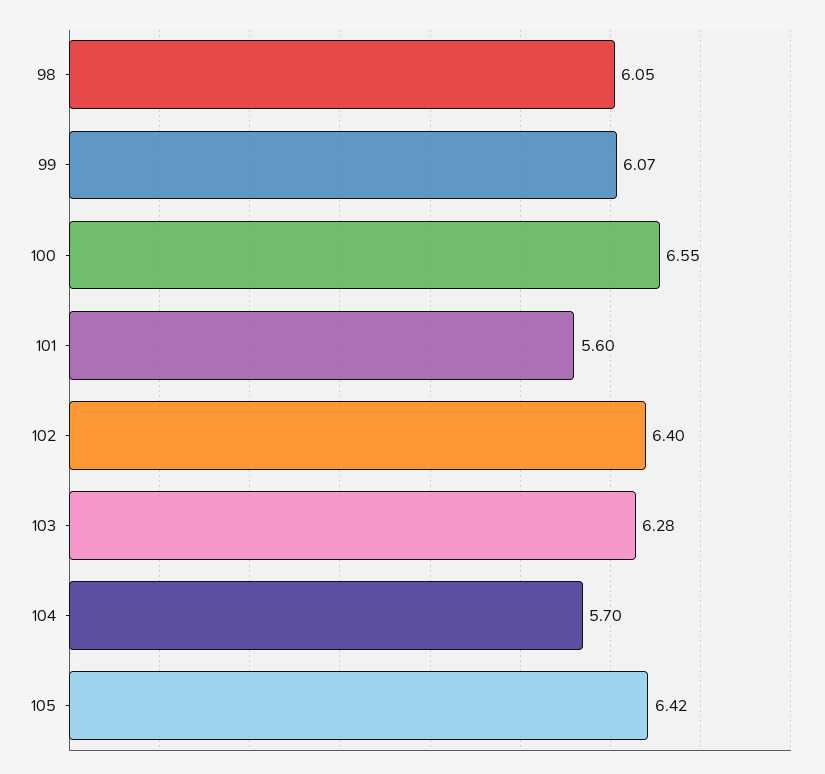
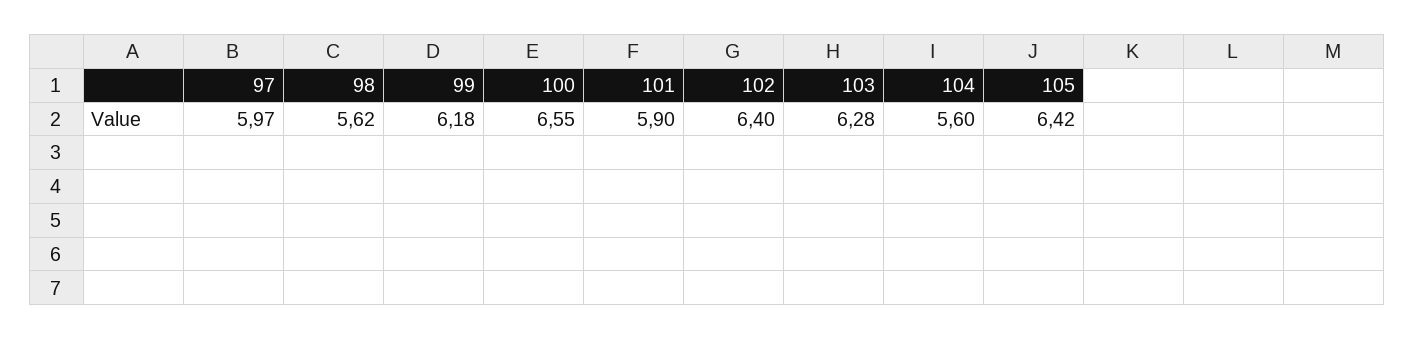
98: 6.05 -> 5.62
99: 6.07 -> 6.18
101: 5.6 -> 5.9
104: 5.7 -> 5.6
97: none -> 5.97

